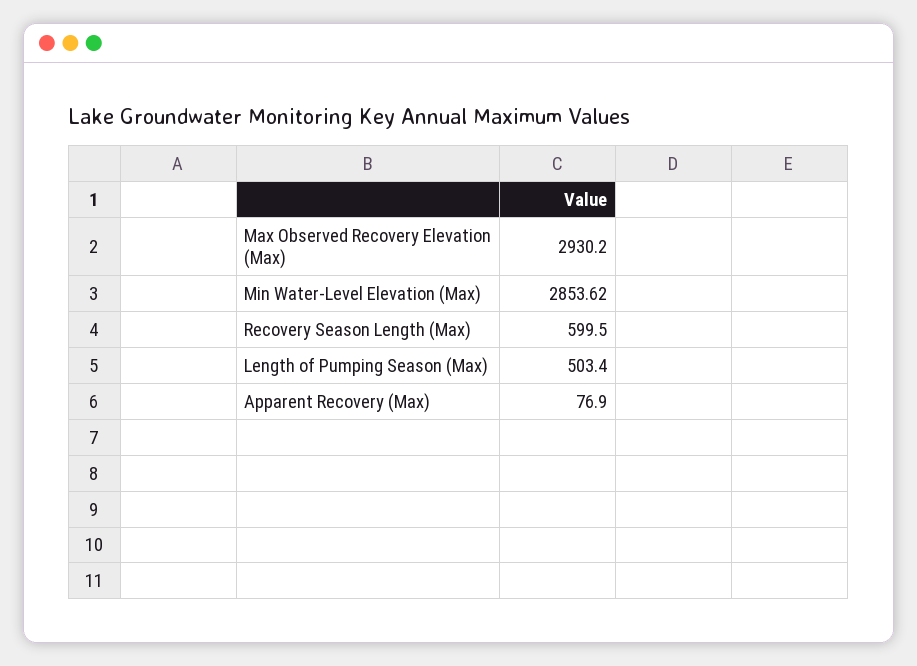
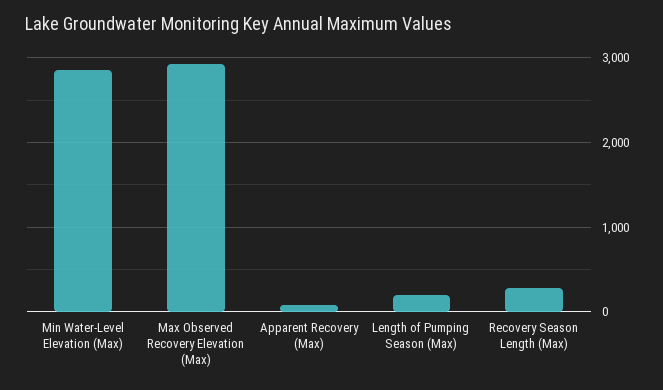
Recovery Season Length (Max): 599.5 -> 300
Length of Pumping Season (Max): 503.4 -> 200

